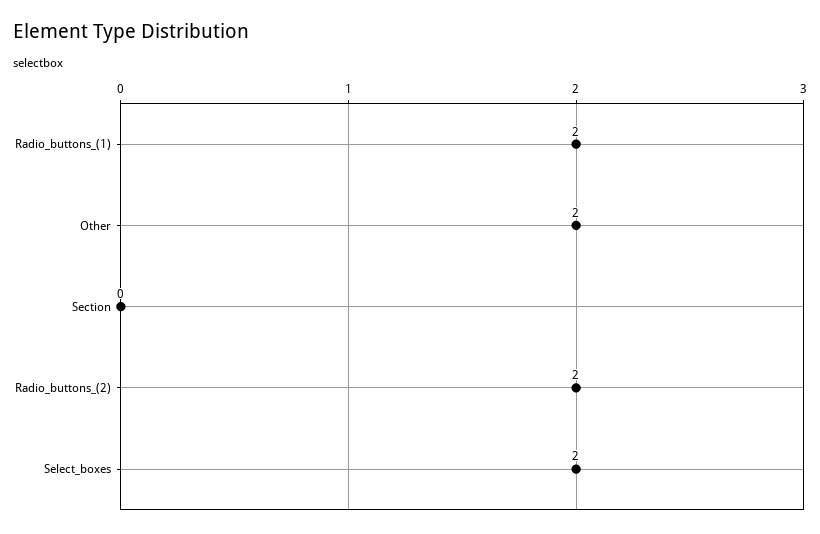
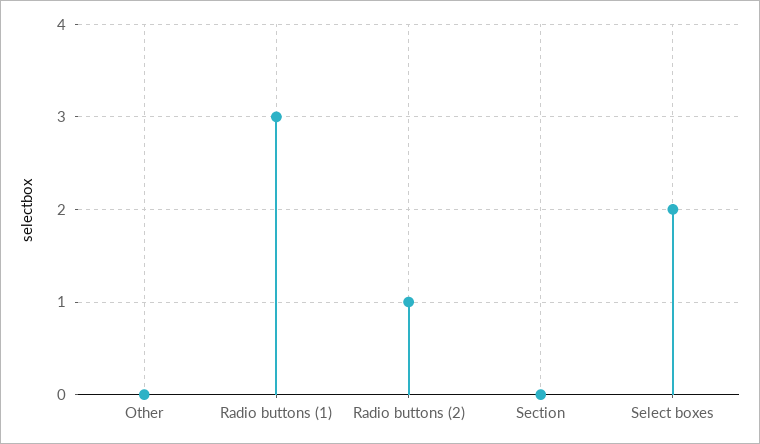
Radio_buttons_(1): 2 -> 3
Other: 2 -> 0
Radio_buttons_(2): 2 -> 1

